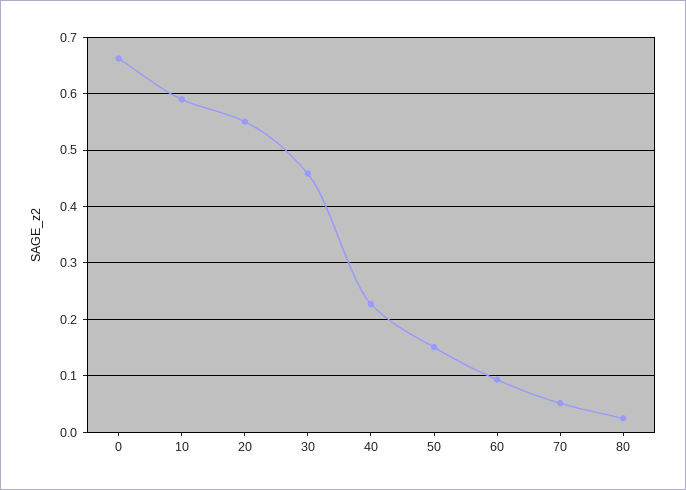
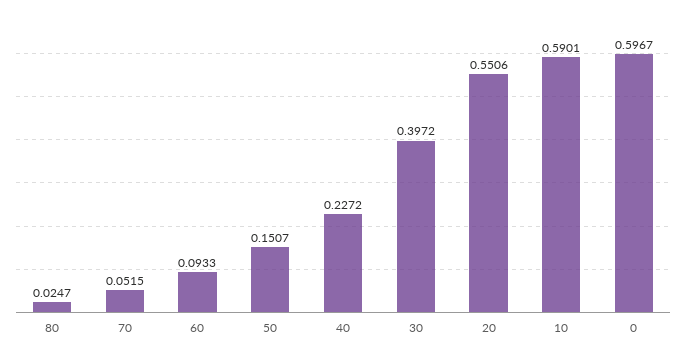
0: 0.66 -> 0.5967
30: 0.46 -> 0.3972

